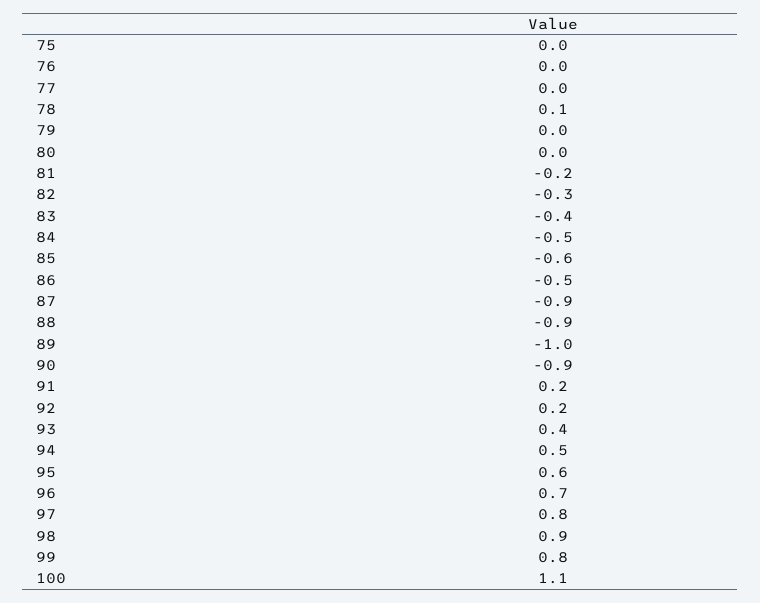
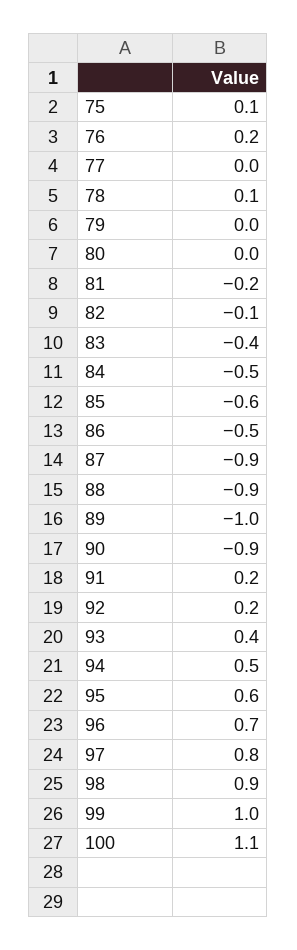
75: 0 -> 0.1
76: 0 -> 0.2
82: -0.3 -> -0.1
99: 0.8 -> 1

